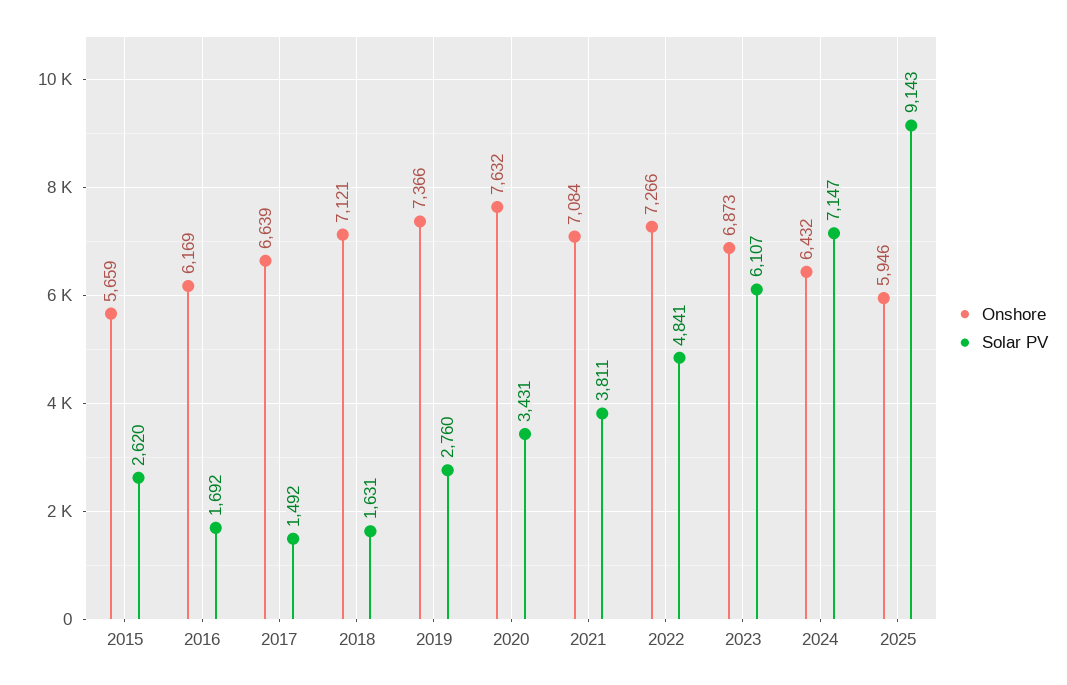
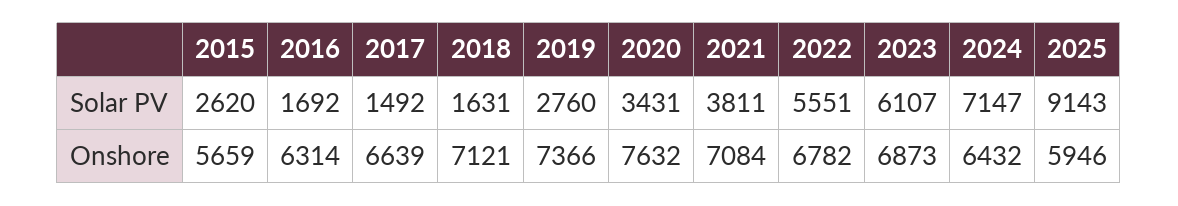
Onshore, 2016: 6169 -> 6314
Onshore, 2022: 7266 -> 6782
Solar PV, 2022: 4841 -> 5551

